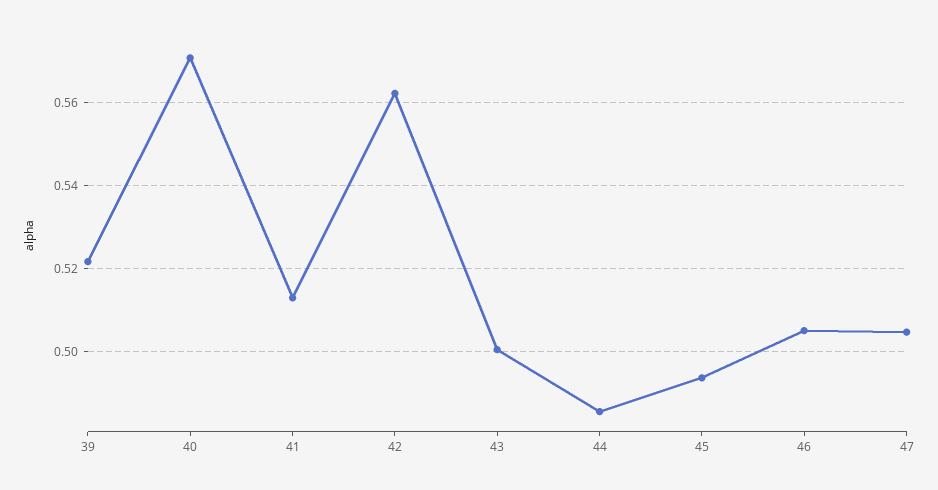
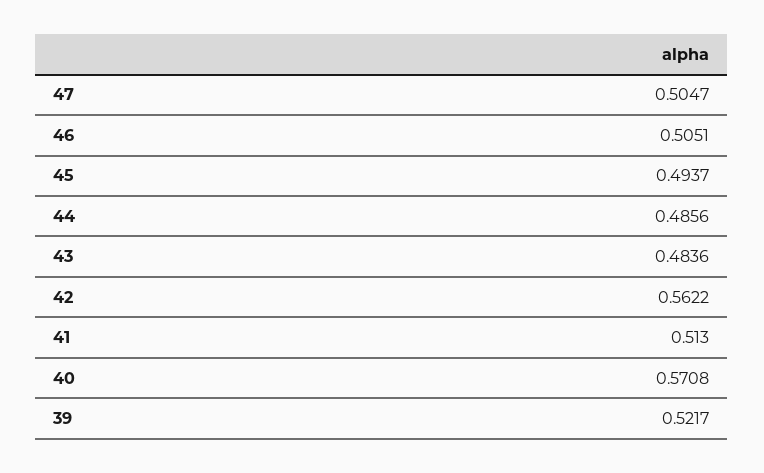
43: 0.5 -> 0.4836

